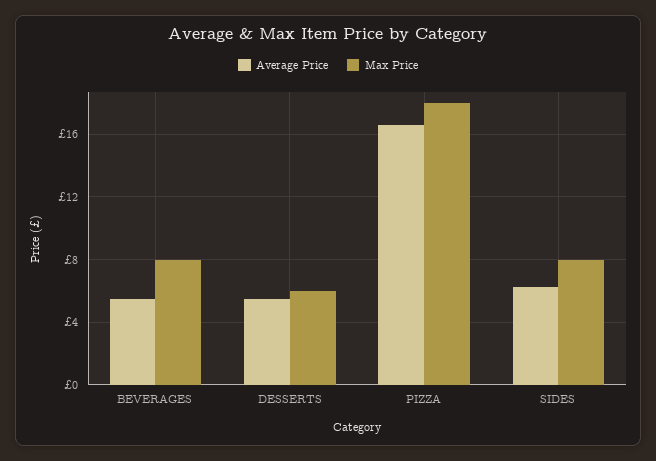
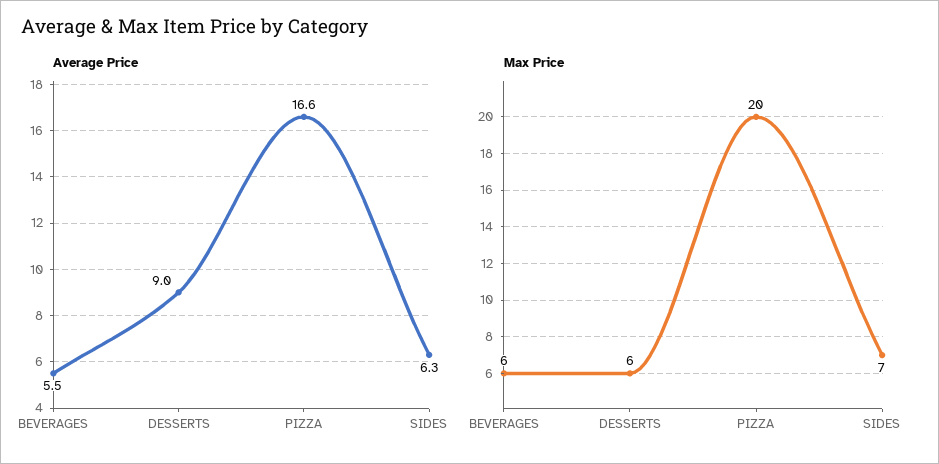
Max Price, BEVERAGES: 8 -> 6
Average Price, DESSERTS: 5.5 -> 9
Max Price, PIZZA: 18 -> 20
Max Price, SIDES: 8 -> 7

